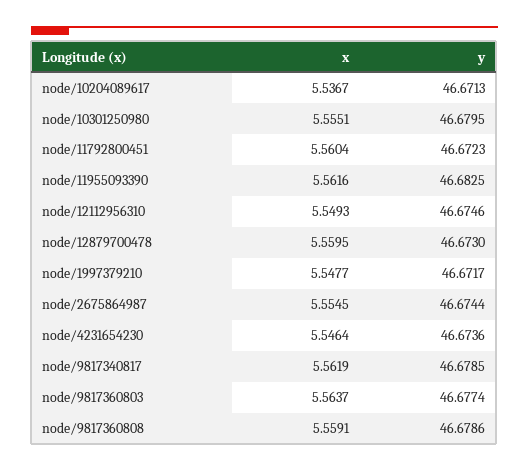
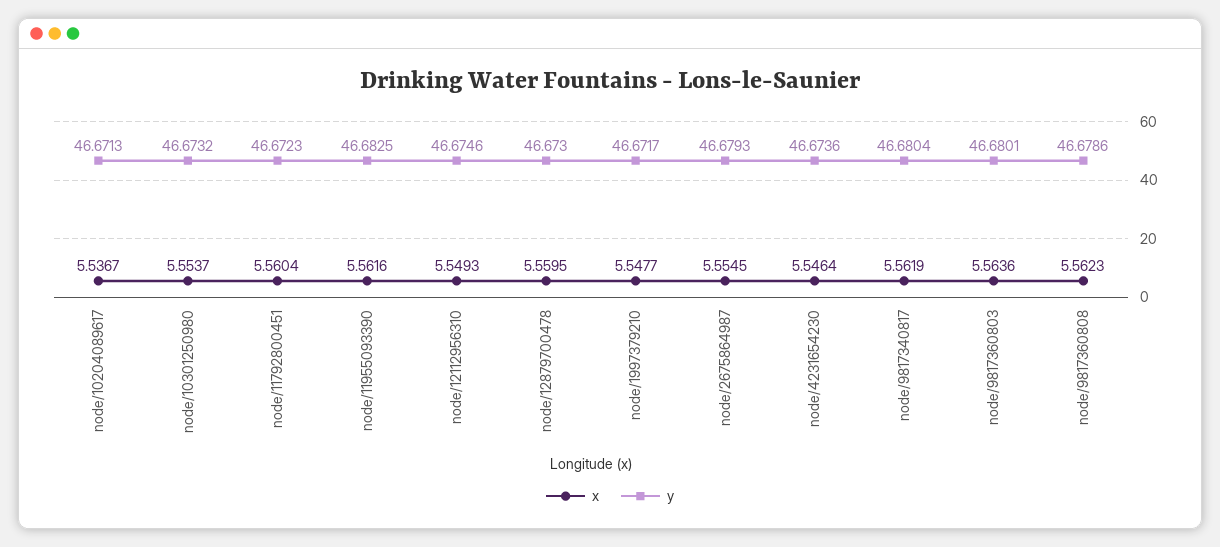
x, node/10301250980: 5.5551 -> 5.5537
y, node/10301250980: 46.6795 -> 46.6732
y, node/2675864987: 46.6744 -> 46.6793
y, node/9817340817: 46.6785 -> 46.6804
x, node/9817360803: 5.5637 -> 5.5636
y, node/9817360803: 46.6774 -> 46.6801
x, node/9817360808: 5.5591 -> 5.5623

